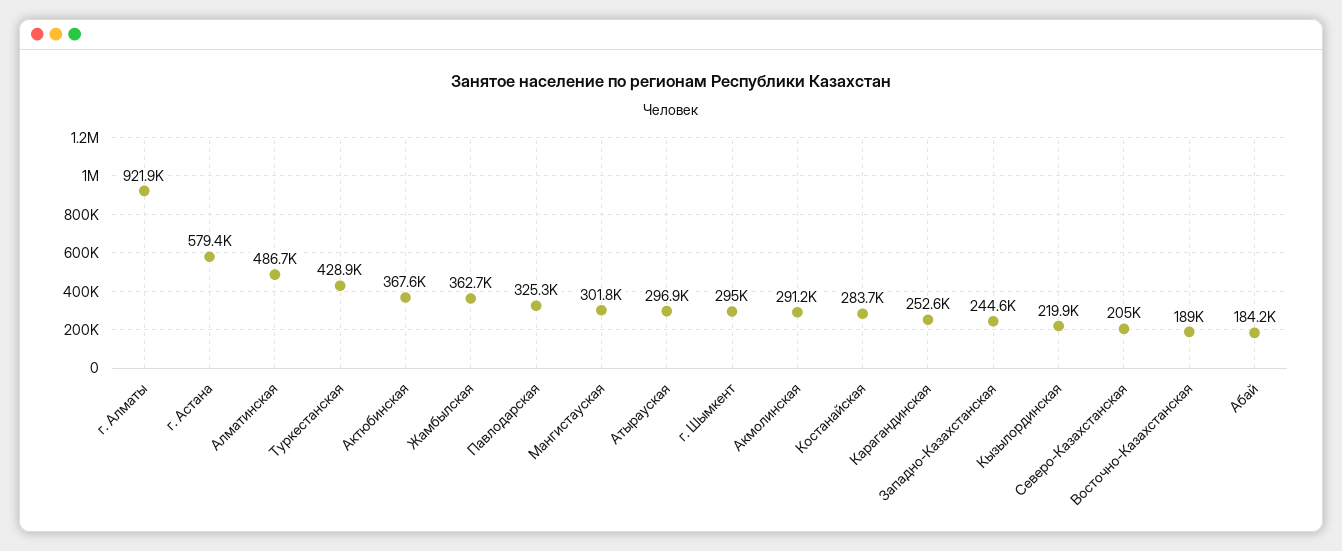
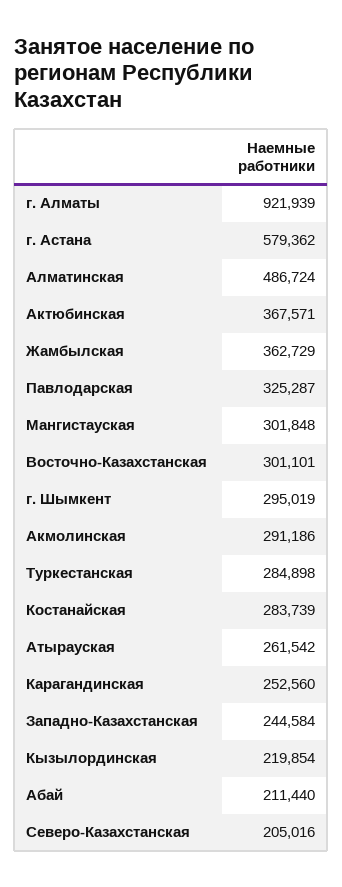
Туркестанская: 428900 -> 284898
Атырауская: 296900 -> 261542
Восточно-Казахстанская: 189000 -> 301101
Абай: 184200 -> 211440

